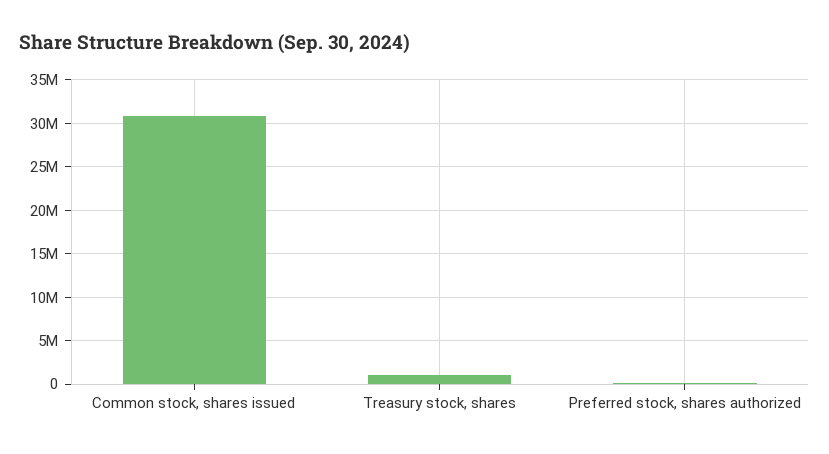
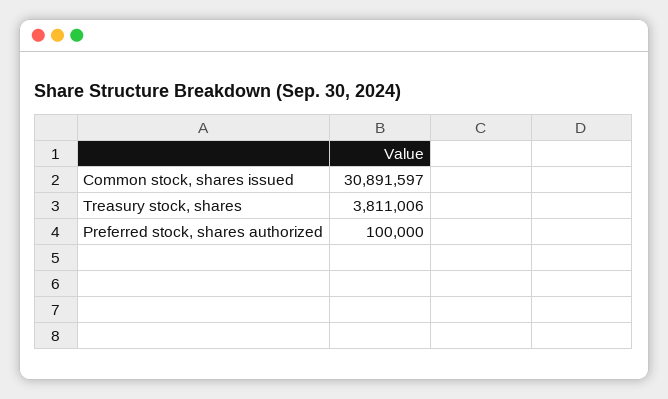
Treasury stock, shares: 1000000 -> 3811006

